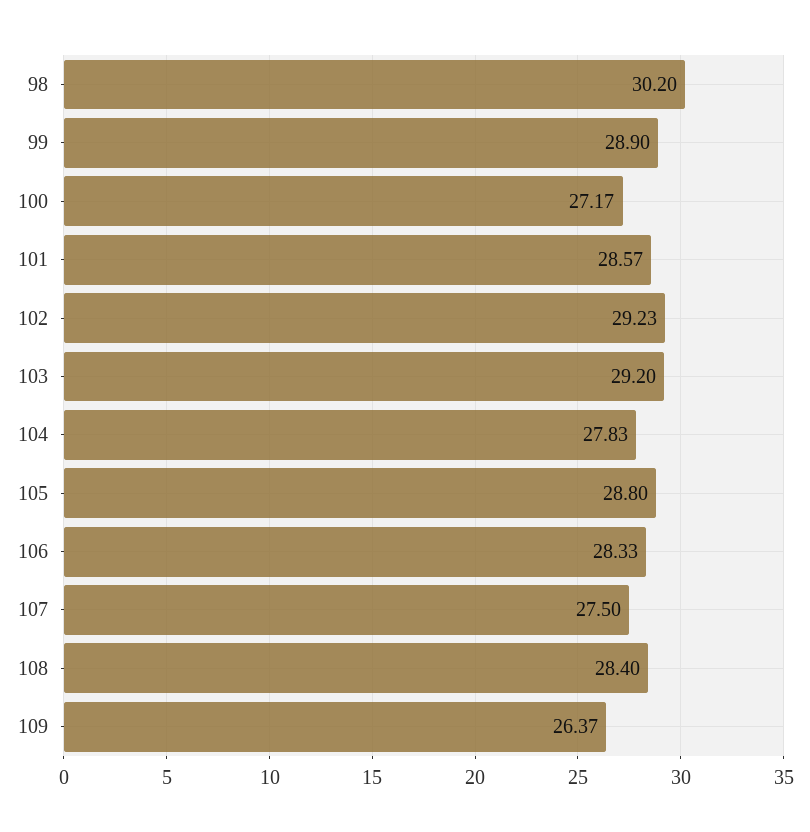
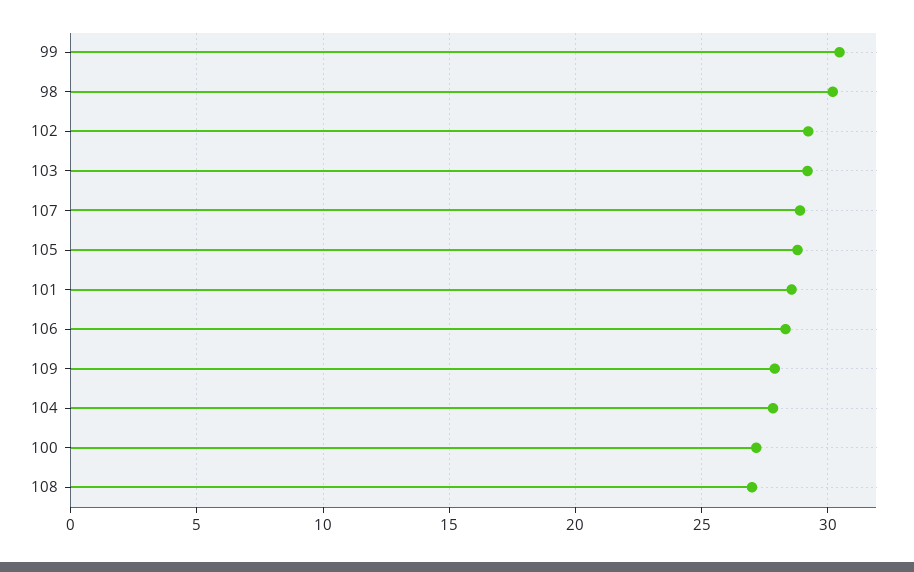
99: 28.9 -> 30.5
107: 27.5 -> 29
108: 28.4 -> 27
109: 26.37 -> 28

